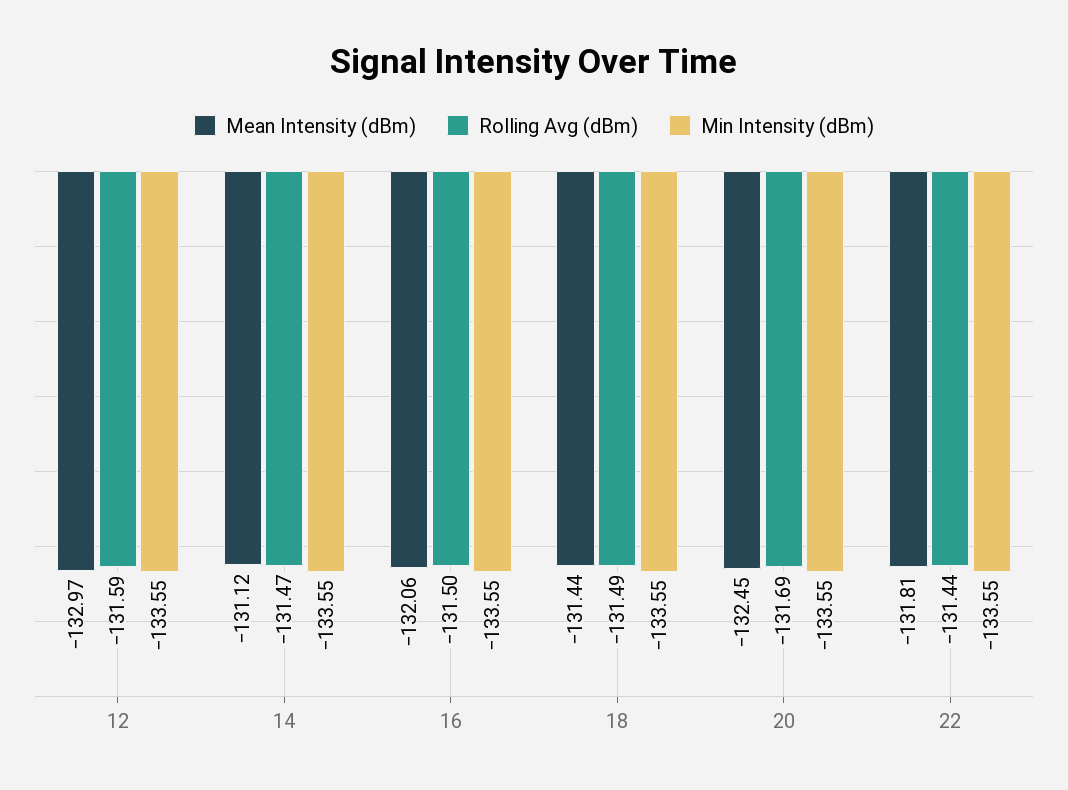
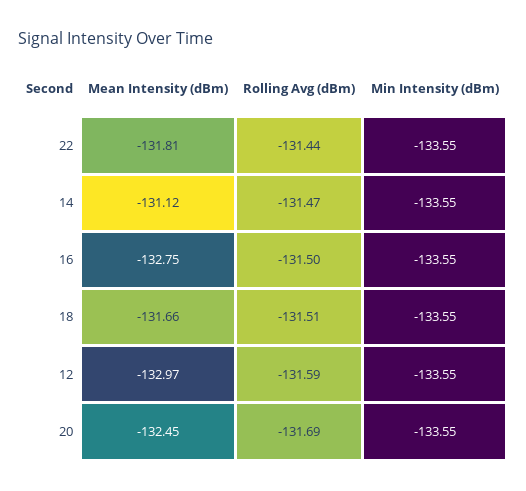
Mean Intensity (dBm), 16: -132.06 -> -132.75
Mean Intensity (dBm), 18: -131.44 -> -131.66
Rolling Avg (dBm), 18: -131.49 -> -131.51

